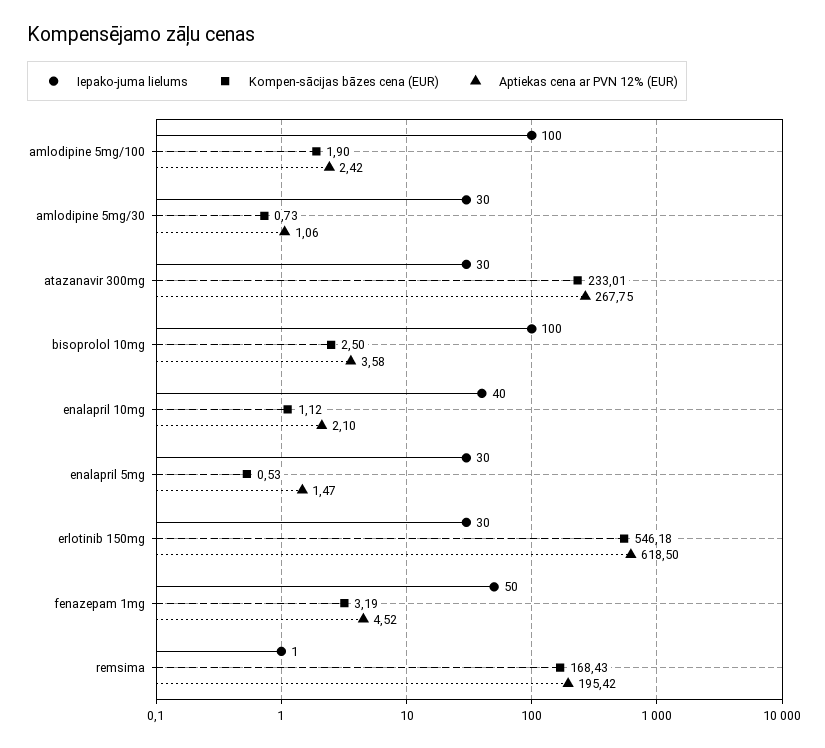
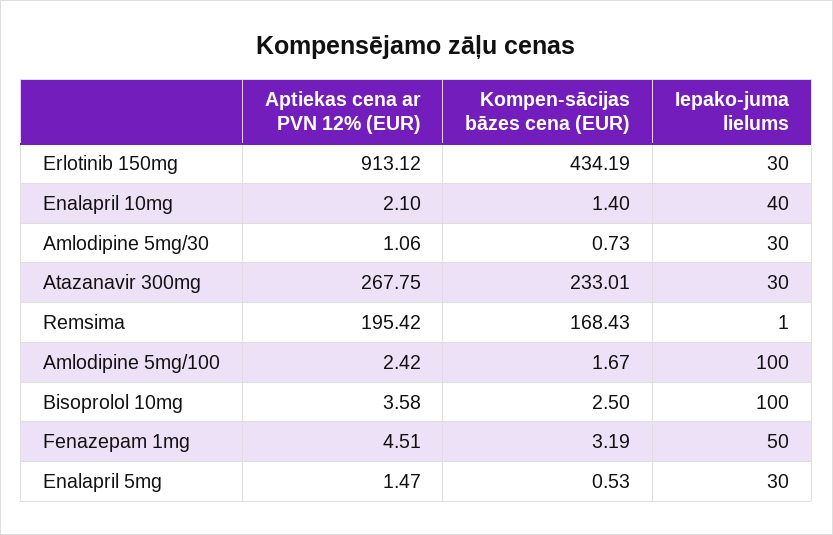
Kompen-sācijas bāzes cena (EUR), amlodipine 5mg/100: 1.9 -> 1.67
Kompen-sācijas bāzes cena (EUR), enalapril 10mg: 1.12 -> 1.4
Kompen-sācijas bāzes cena (EUR), erlotinib 150mg: 546.18 -> 434.19
Aptiekas cena ar PVN 12% (EUR), erlotinib 150mg: 618.5 -> 913.12
Aptiekas cena ar PVN 12% (EUR), fenazepam 1mg: 4.52 -> 4.51

